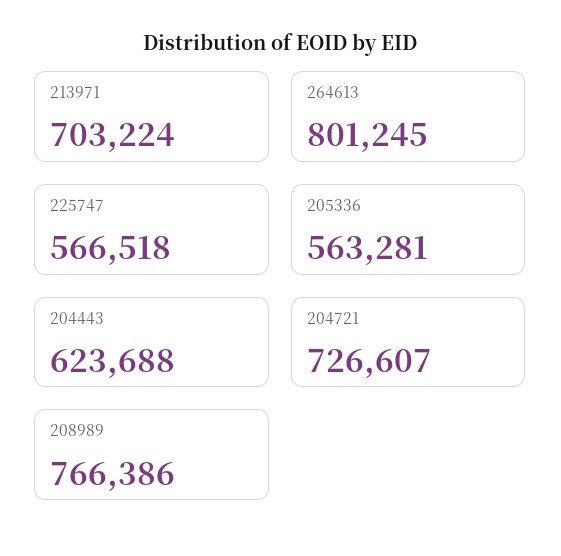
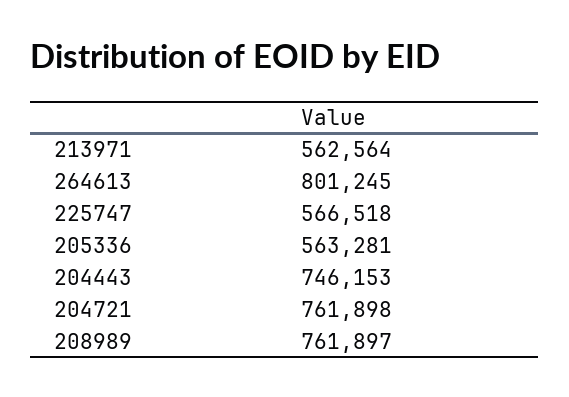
213971: 703224 -> 562564
204443: 623688 -> 746153
204721: 726607 -> 761898
208989: 766386 -> 761897

